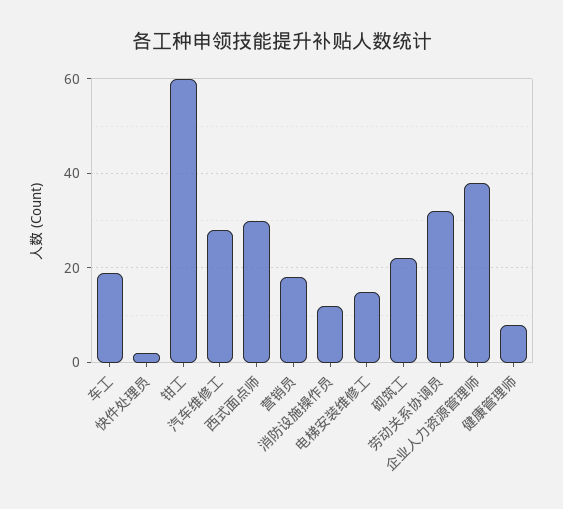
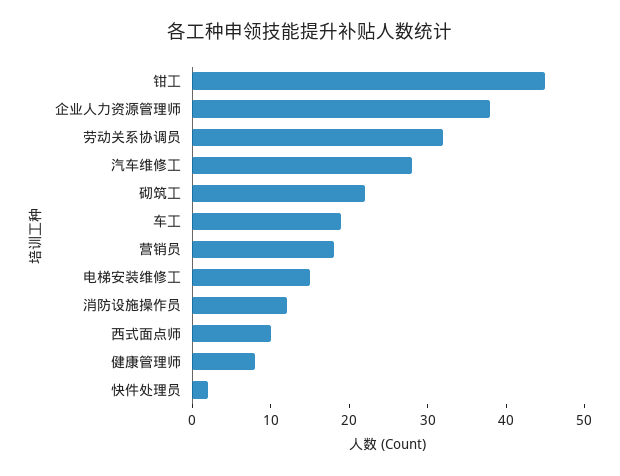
钳工: 60 -> 45
西式面点师: 30 -> 10

